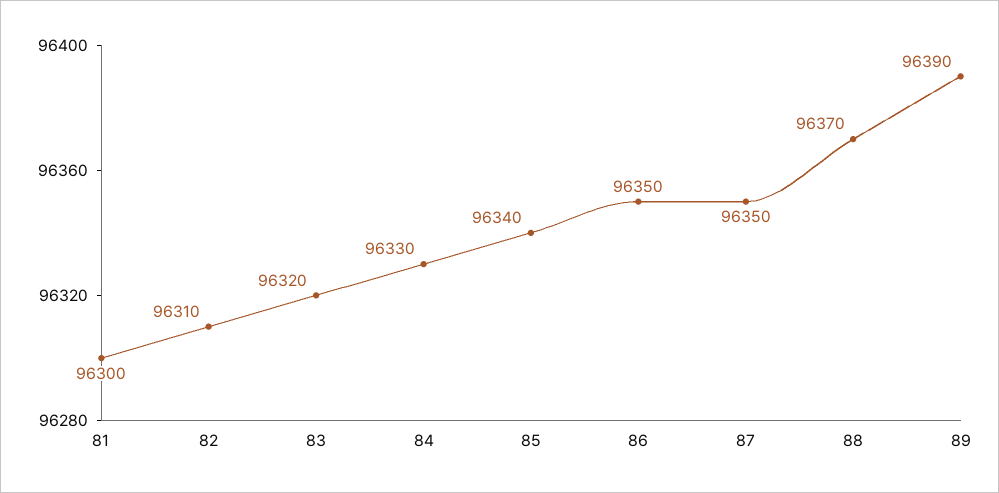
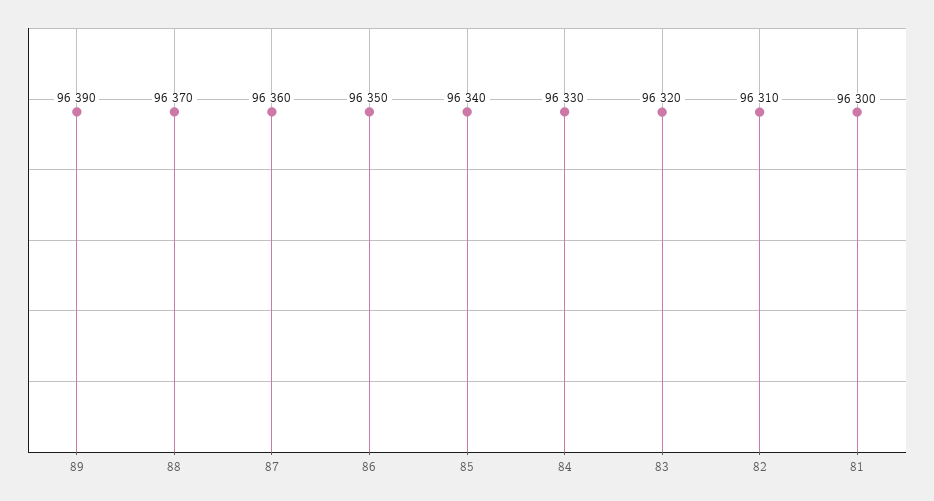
87: 96350 -> 96360

